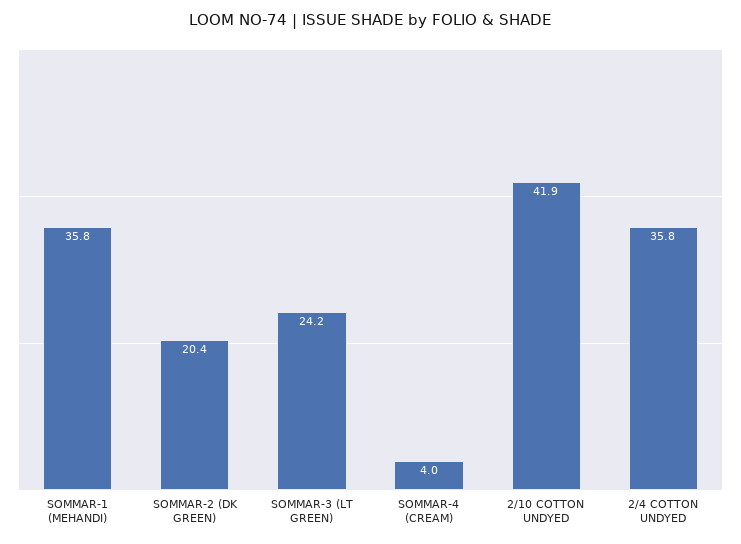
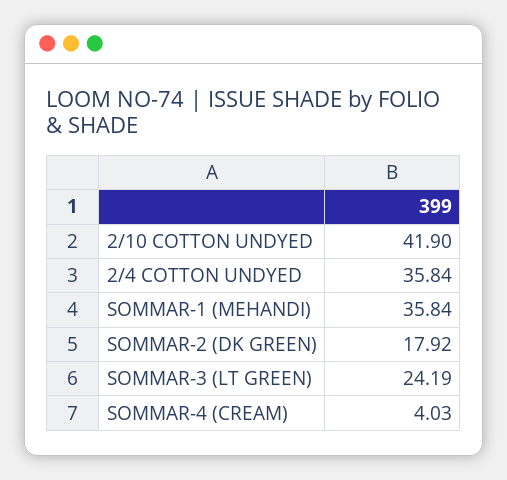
SOMMAR-2 (DK GREEN): 20.4 -> 17.92

